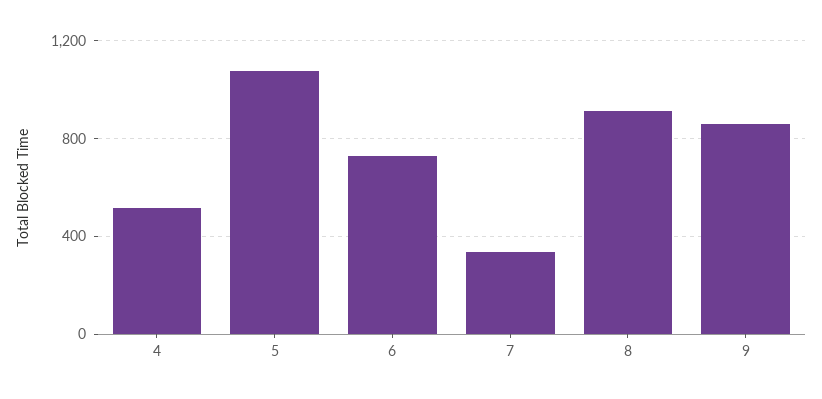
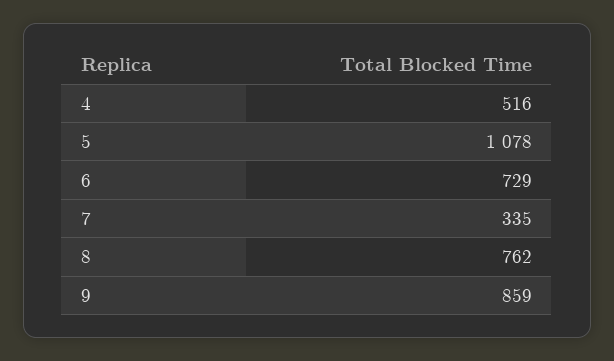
8: 900 -> 762

